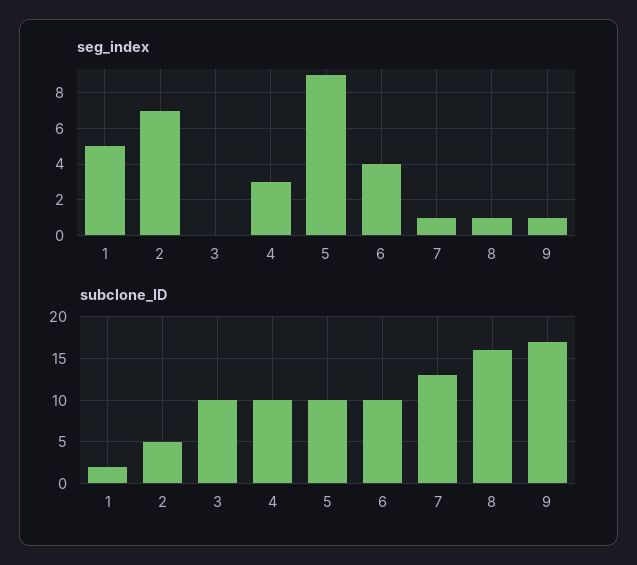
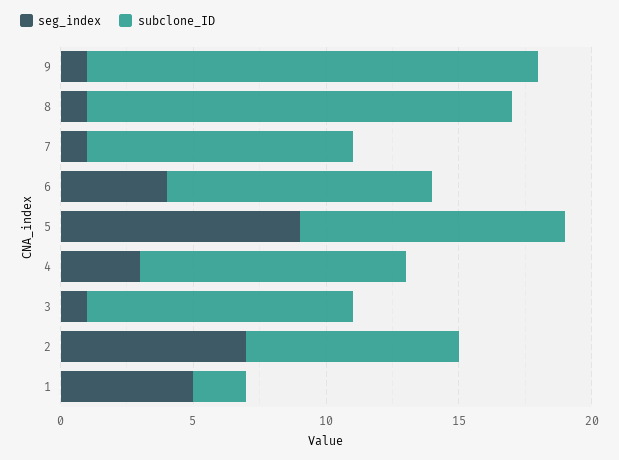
seg_index, 3: 0 -> 1
subclone_ID, 2: 5 -> 8
subclone_ID, 7: 13 -> 10

